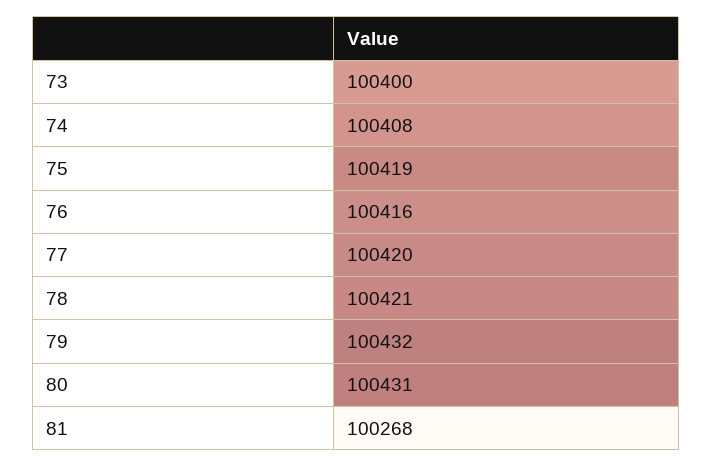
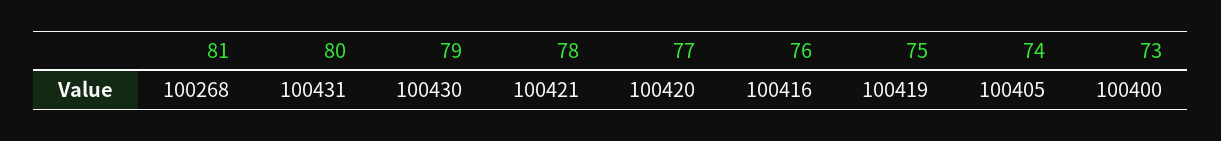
74: 100408 -> 100405
79: 100432 -> 100430

